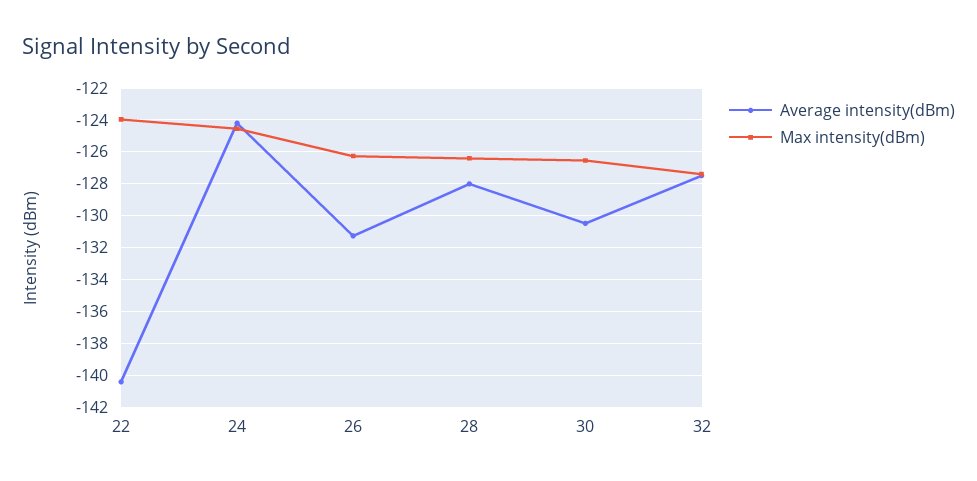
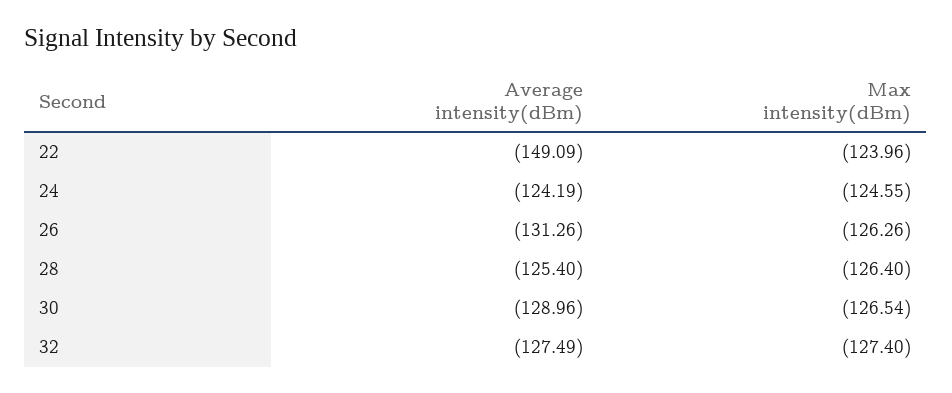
Average intensity(dBm), 22: -140.5 -> -149.09
Average intensity(dBm), 28: -128 -> -125.4
Average intensity(dBm), 30: -130.5 -> -128.96

